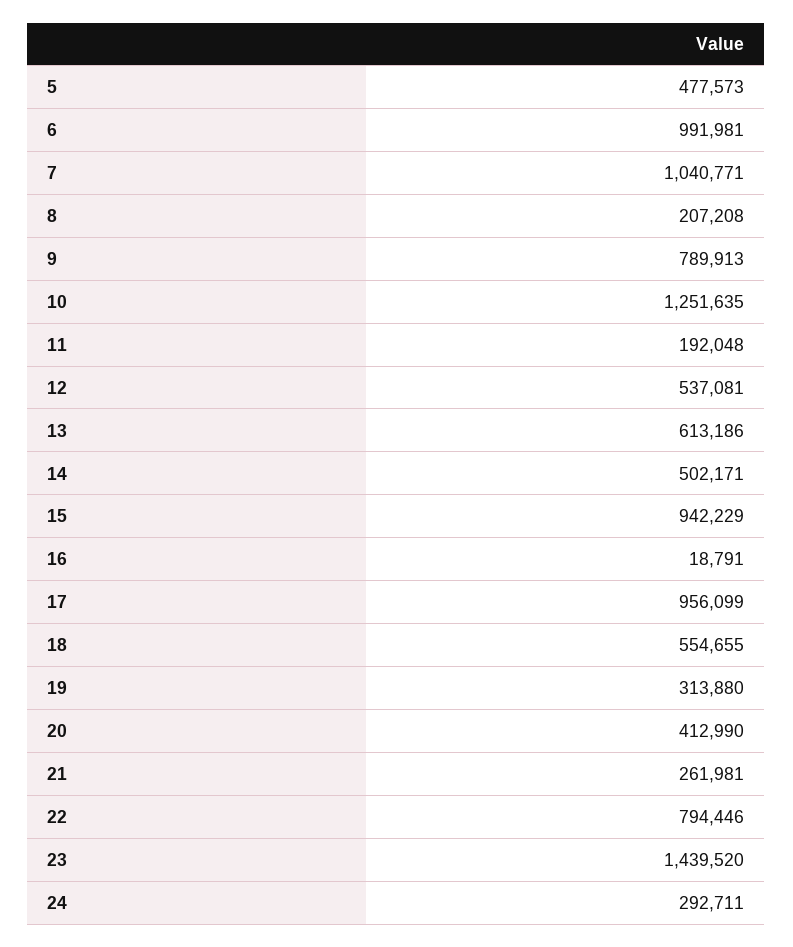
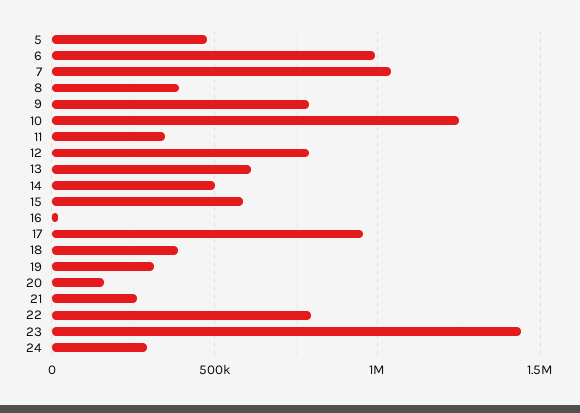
8: 207208 -> 400000
11: 192048 -> 350000
12: 537081 -> 800000
15: 942229 -> 600000
18: 554655 -> 400000
20: 412990 -> 150000

